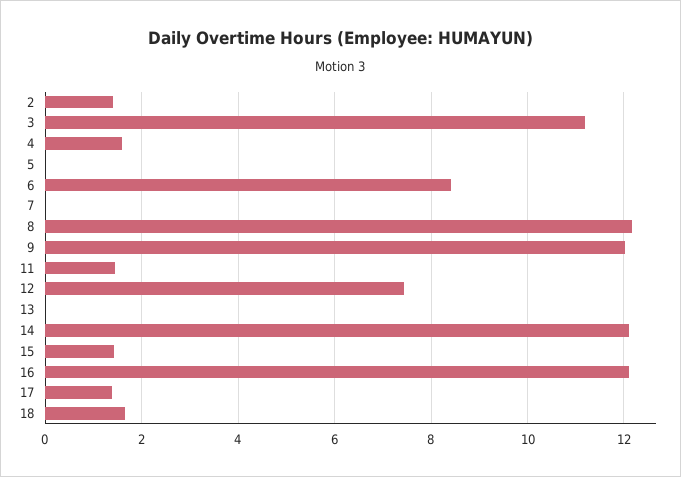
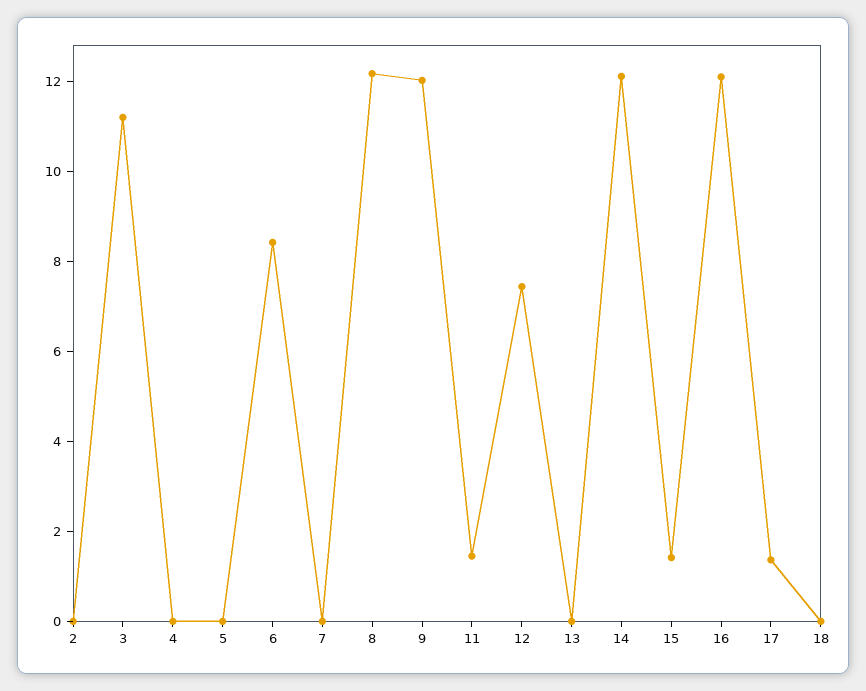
2: 1.4 -> 0
4: 1.6 -> 0
18: 1.6 -> 0

